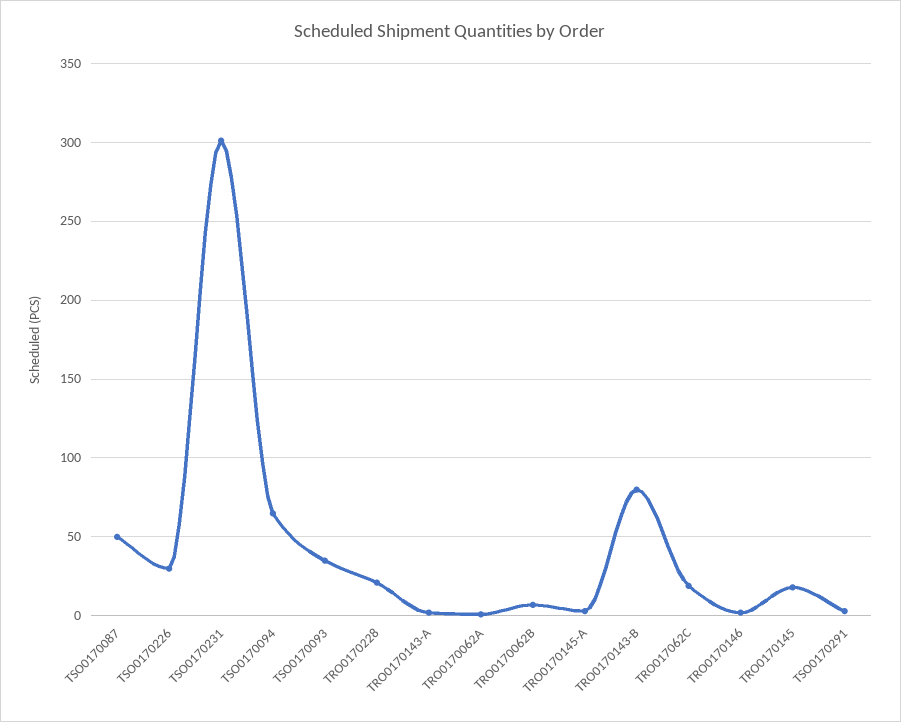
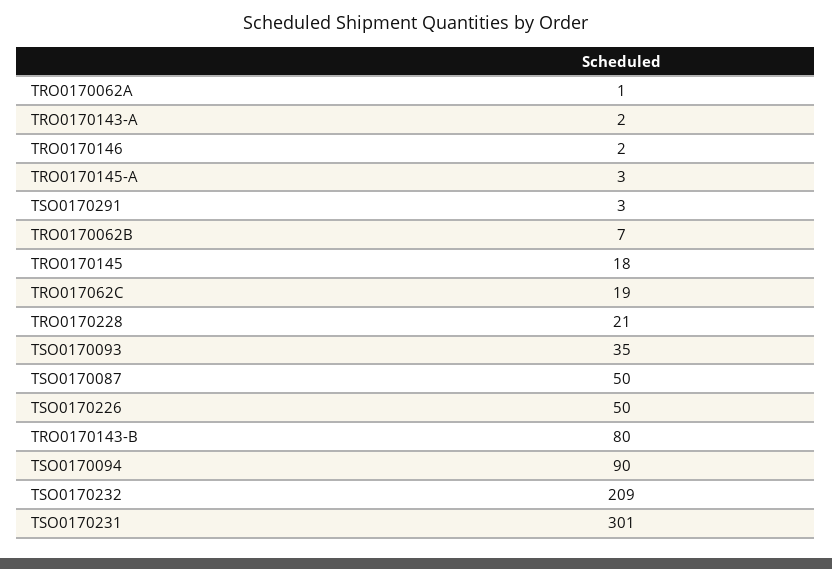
TSO0170226: 30 -> 50
TSO0170094: 65 -> 90
TSO0170232: none -> 209

